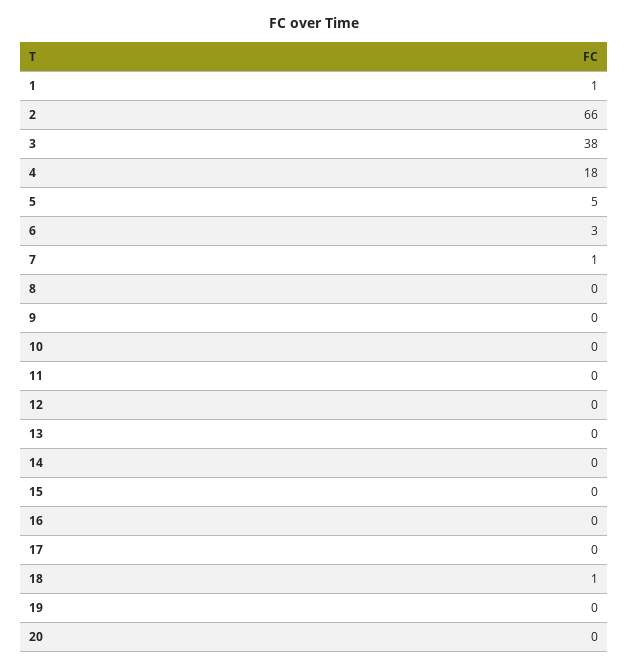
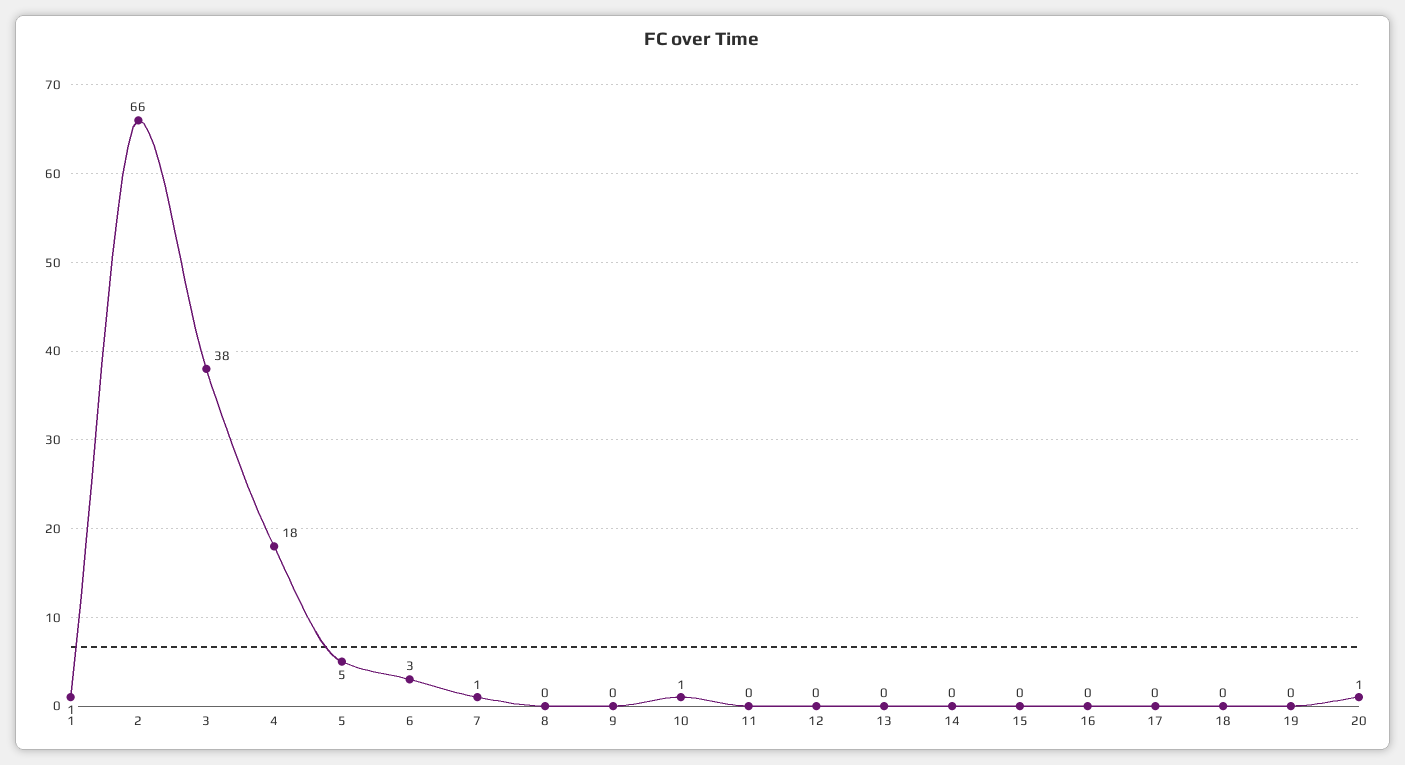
10: 0 -> 1
18: 1 -> 0
20: 0 -> 1

